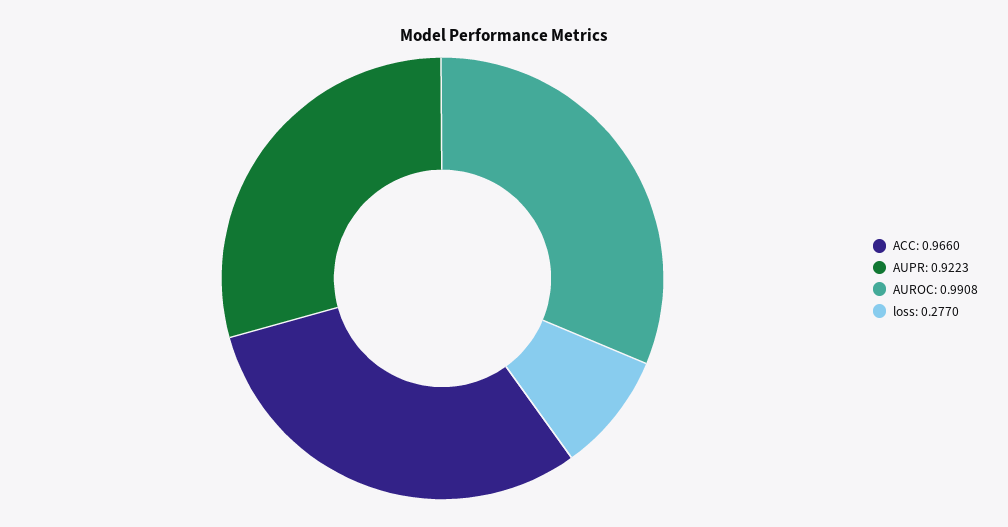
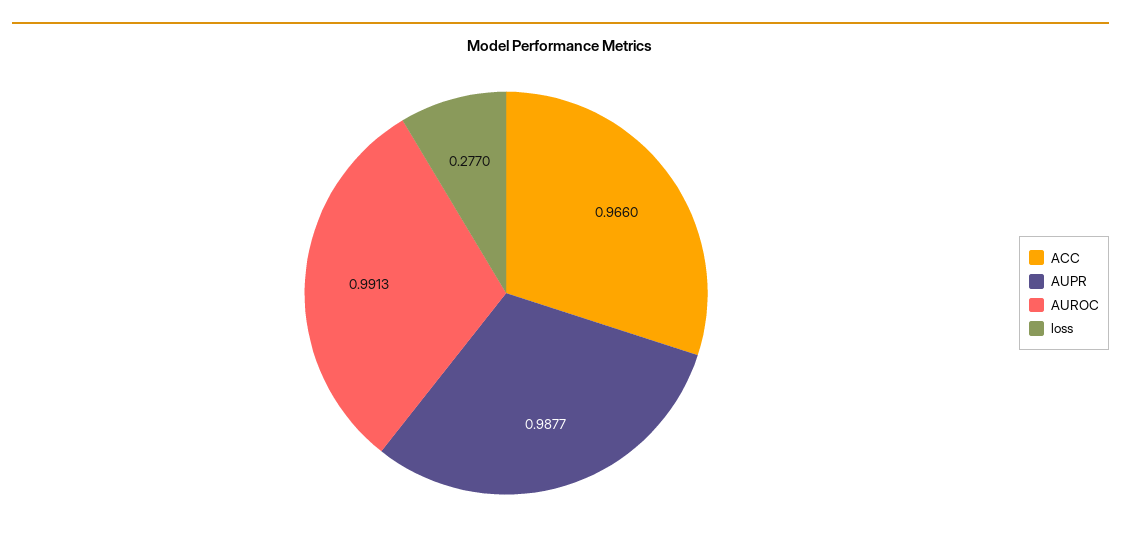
AUPR: 0.9223 -> 0.9877
AUROC: 0.9908 -> 0.9913

